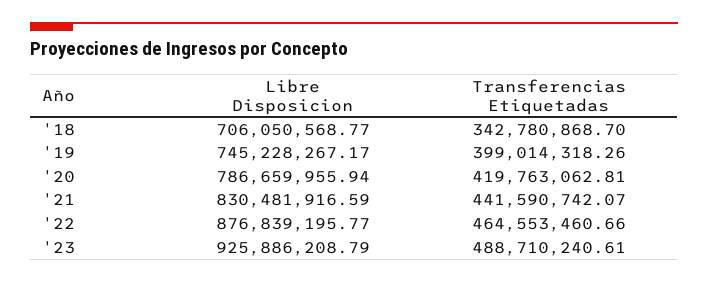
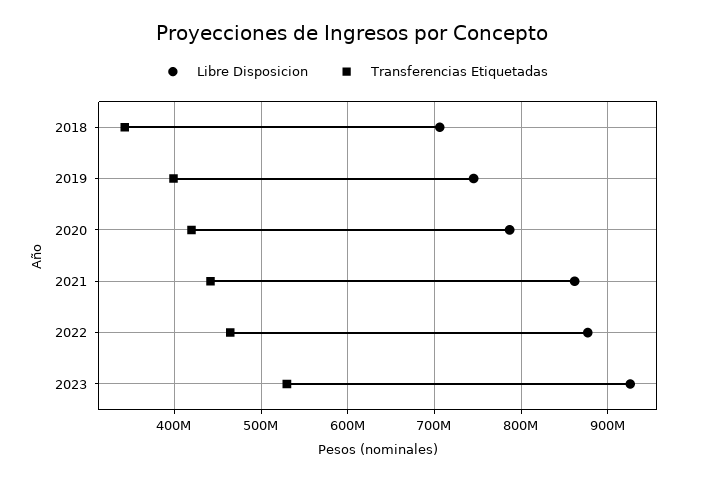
Libre Disposicion, '21: 830481916.59 -> 860000000
Transferencias Etiquetadas, '23: 488710240.61 -> 530000000

